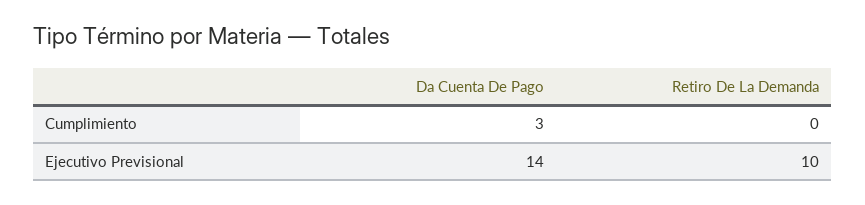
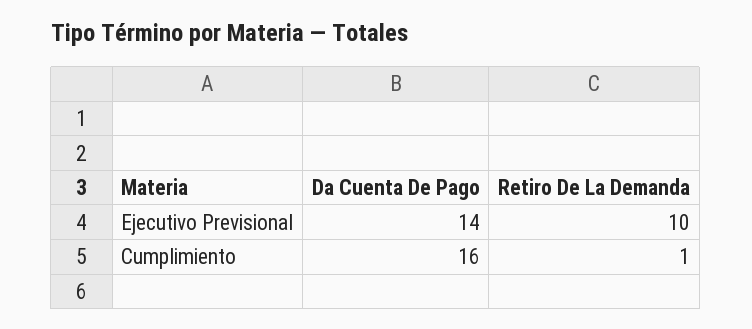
Da Cuenta De Pago, Cumplimiento: 3 -> 16
Retiro De La Demanda, Cumplimiento: 0 -> 1

